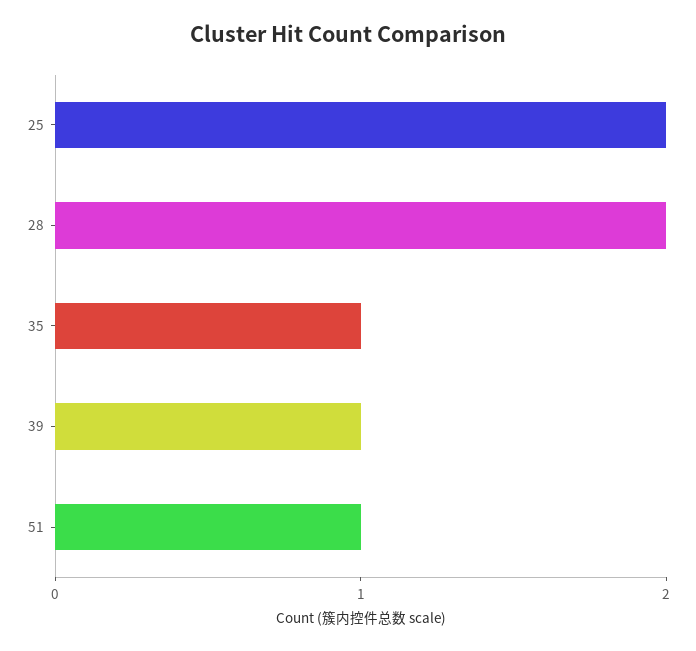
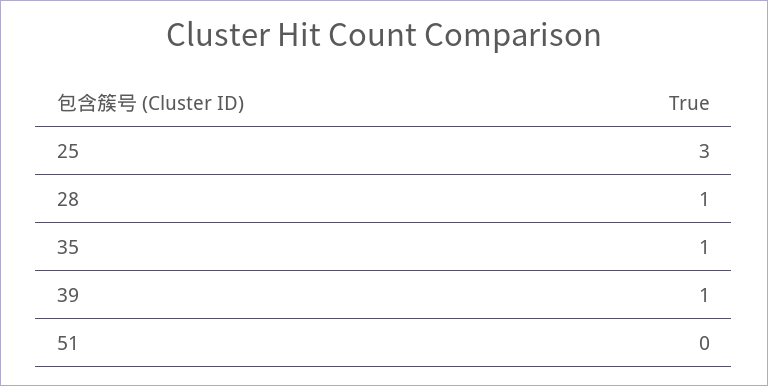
25: 2 -> 3
28: 2 -> 1
51: 1 -> 0

